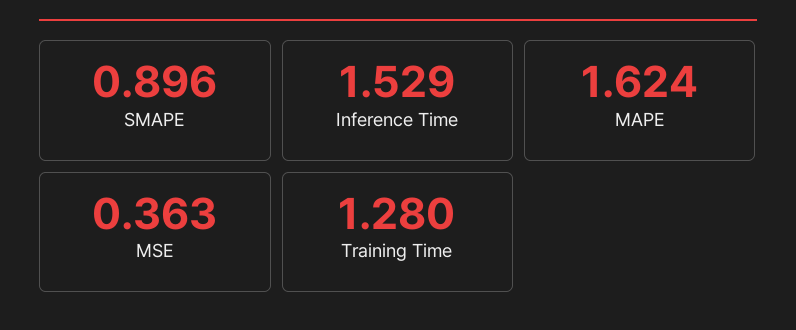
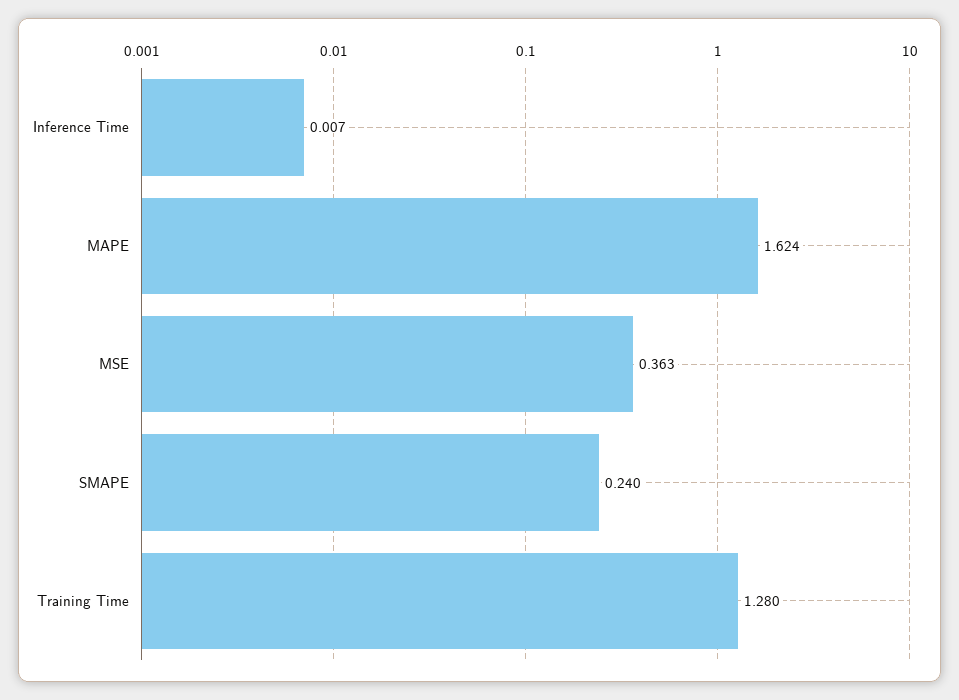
SMAPE: 0.896 -> 0.24
Inference Time: 1.529 -> 0.007

